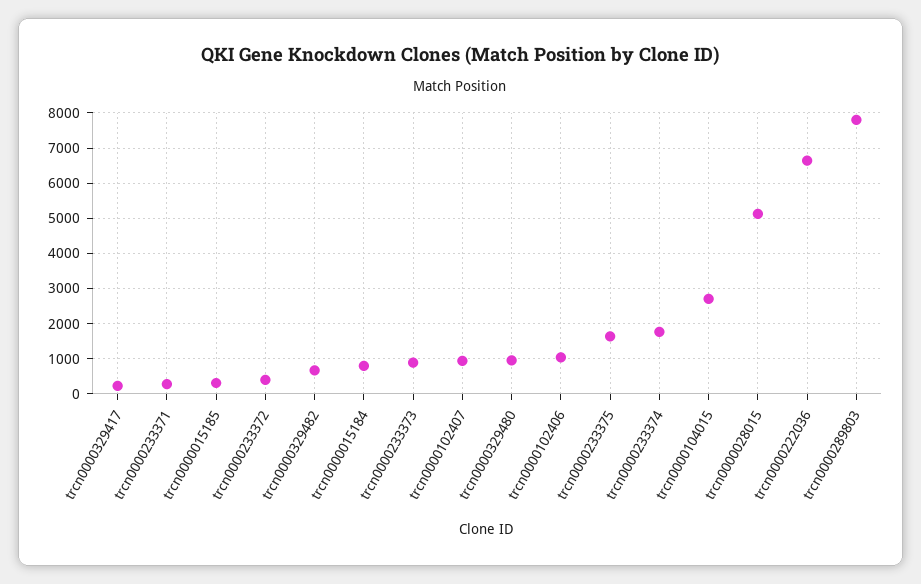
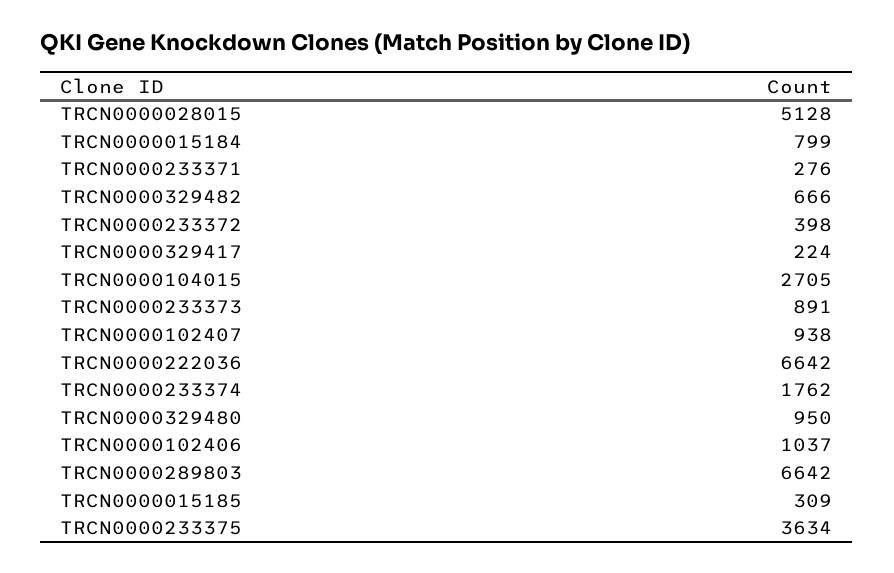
trcn0000233375: 1600 -> 3634
trcn0000289803: 7800 -> 6642

